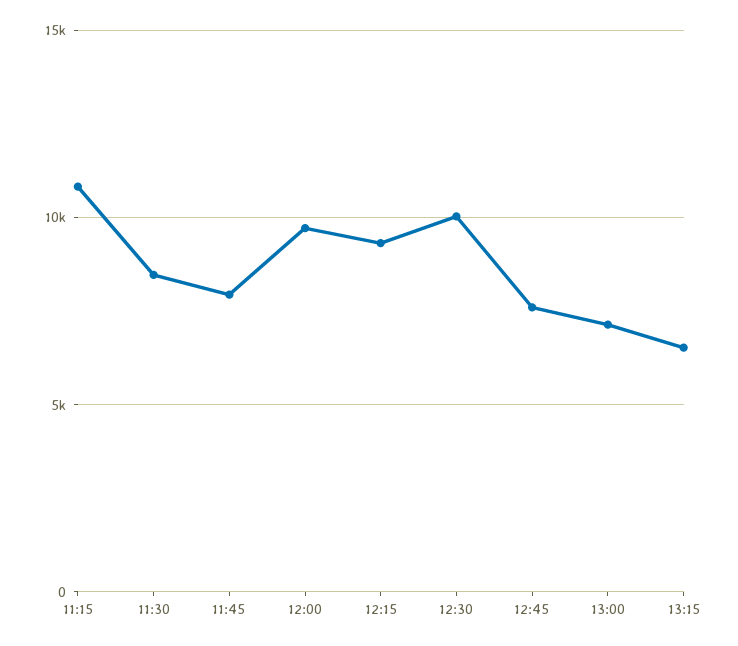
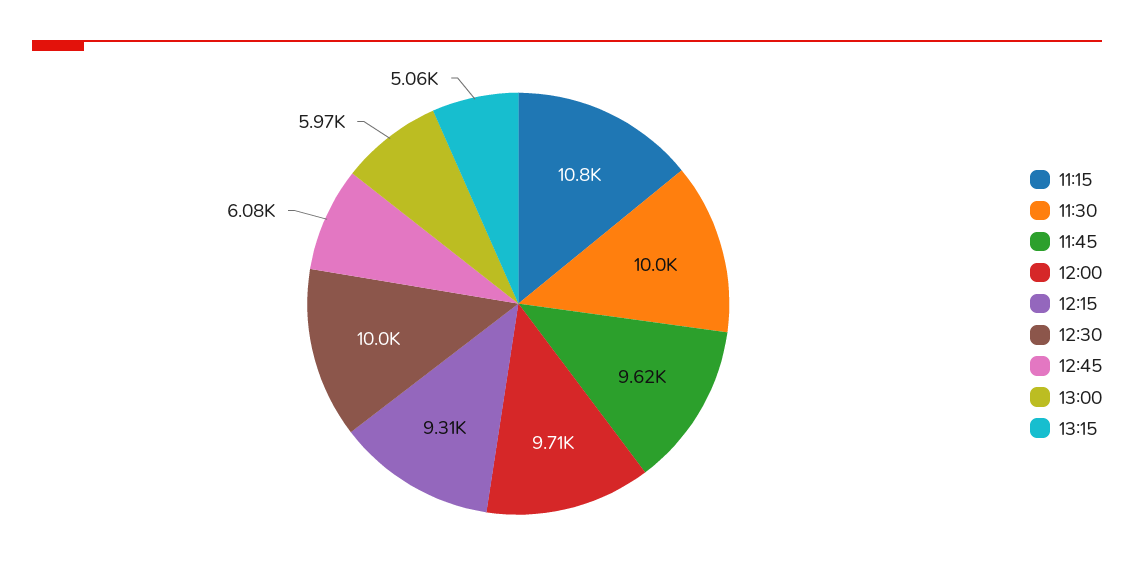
11:30: 8500 -> 10000
11:45: 8000 -> 9620
12:45: 7500 -> 6080
13:00: 7000 -> 5970
13:15: 6500 -> 5060

